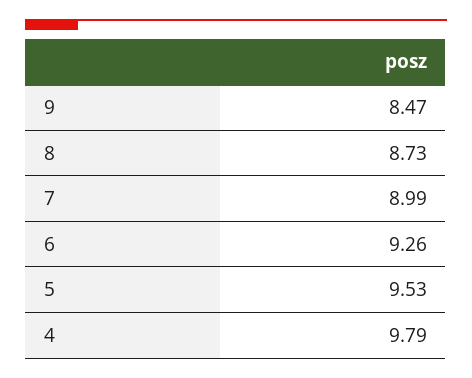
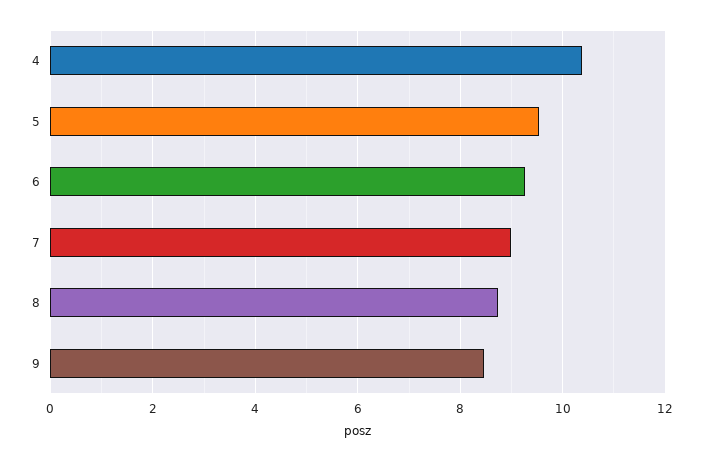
4: 9.79 -> 10.4

